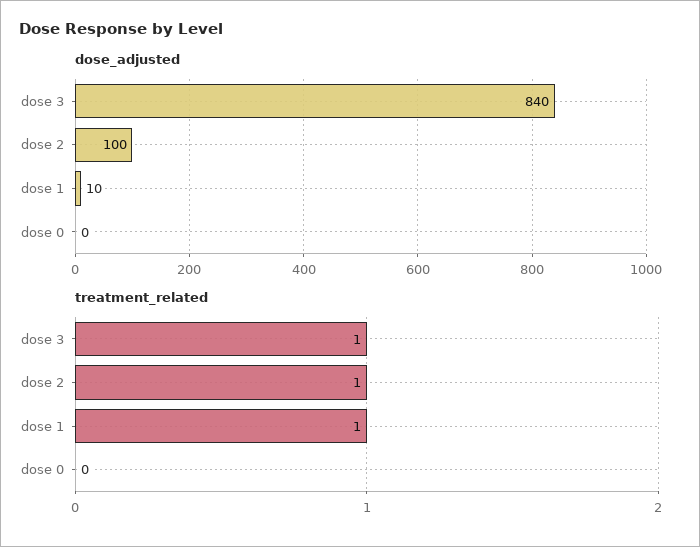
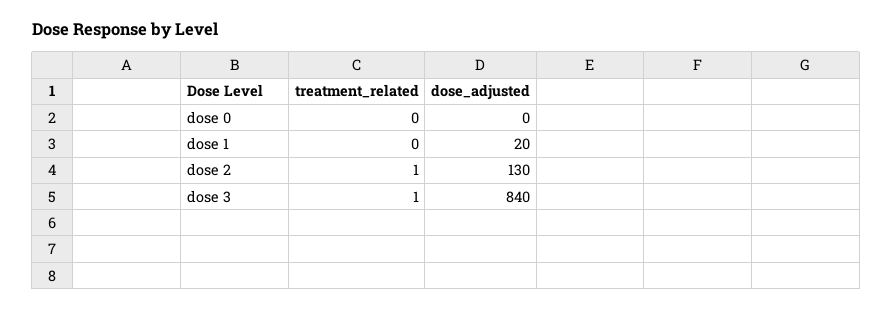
dose_adjusted, dose 2: 100 -> 130
dose_adjusted, dose 1: 10 -> 20
treatment_related, dose 1: 1 -> 0

